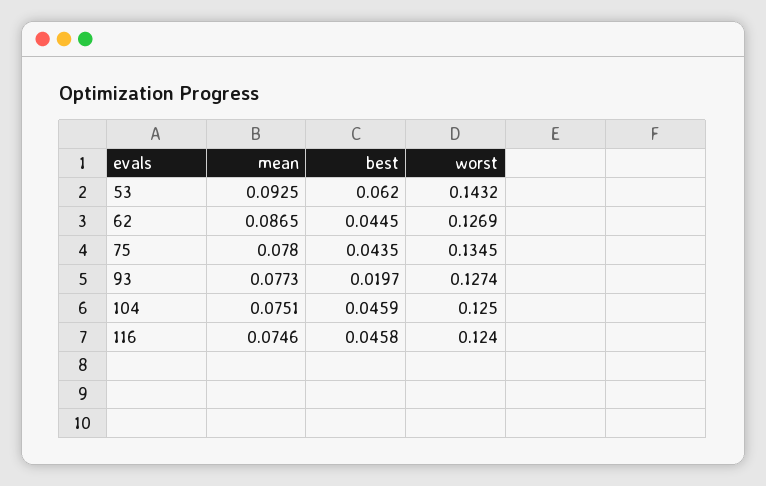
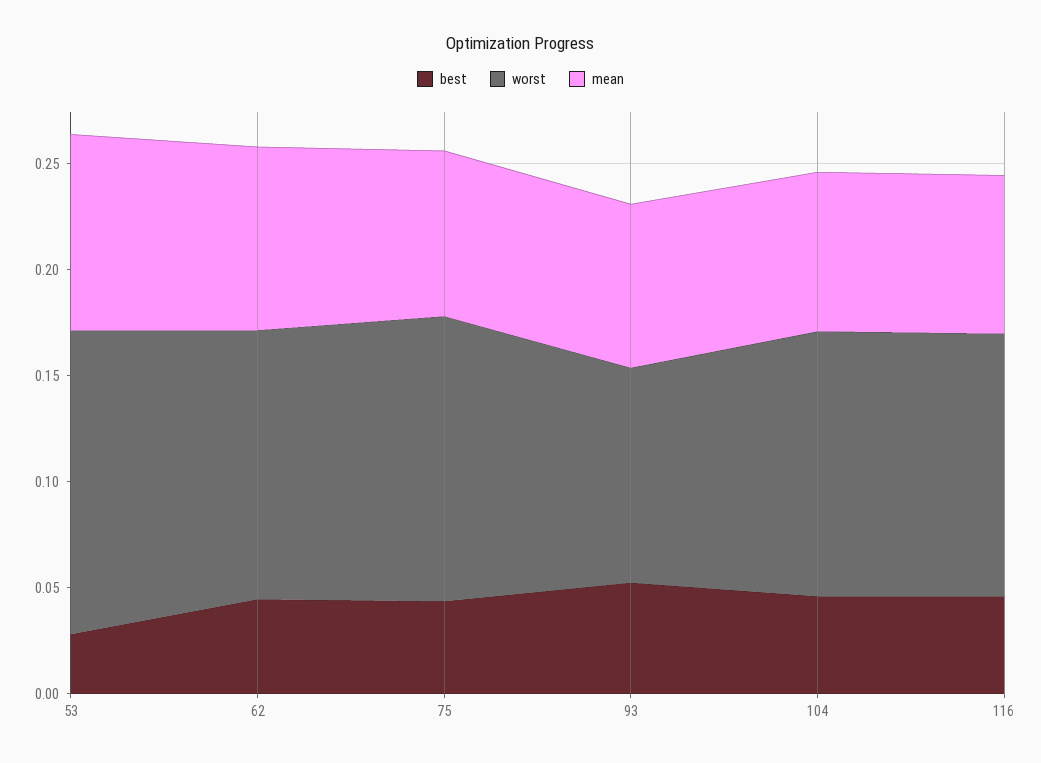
best, 53: 0.062 -> 0.03
best, 93: 0.0197 -> 0.05
worst, 93: 0.1274 -> 0.1

